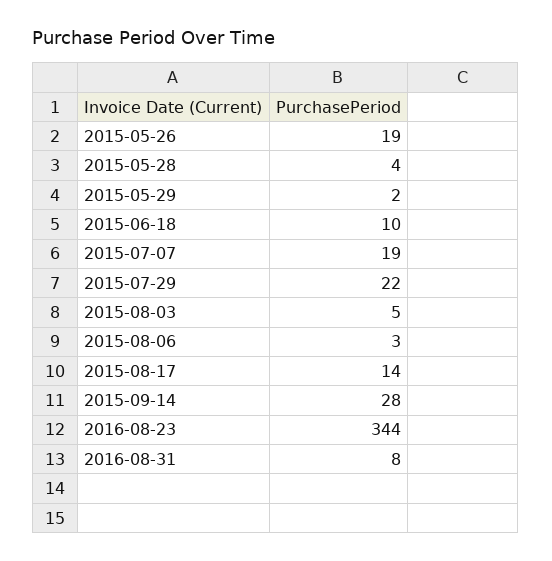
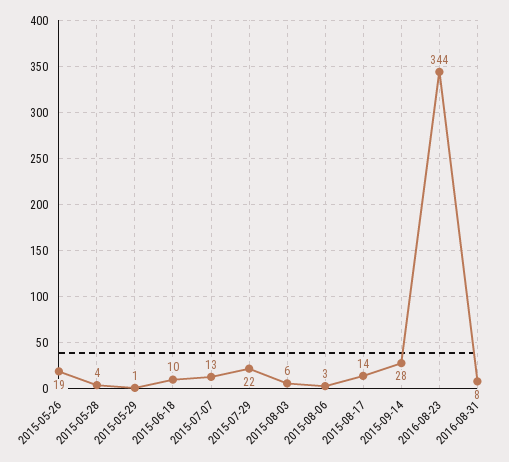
2015-05-29: 2 -> 1
2015-07-07: 19 -> 13
2015-08-03: 5 -> 6

